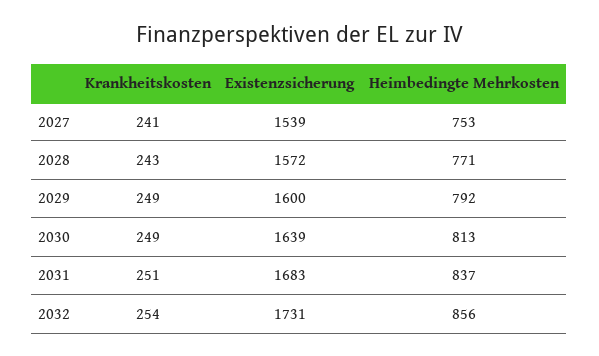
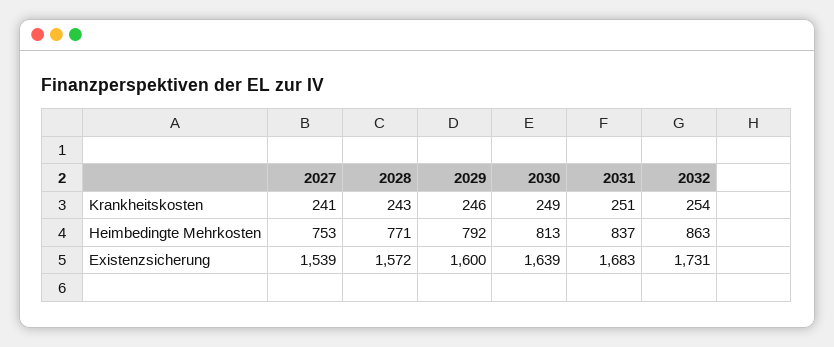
Krankheitskosten, 2029: 249 -> 246
Heimbedingte Mehrkosten, 2032: 856 -> 863

